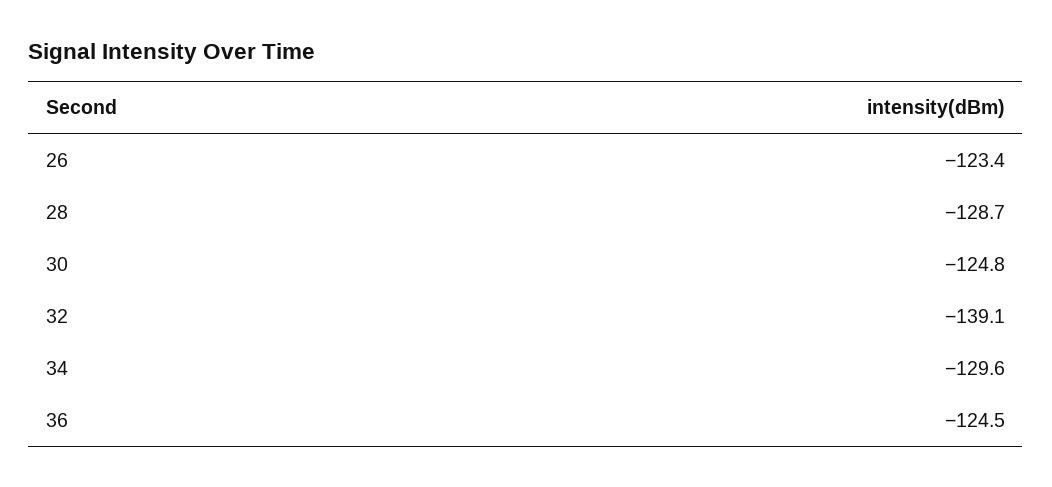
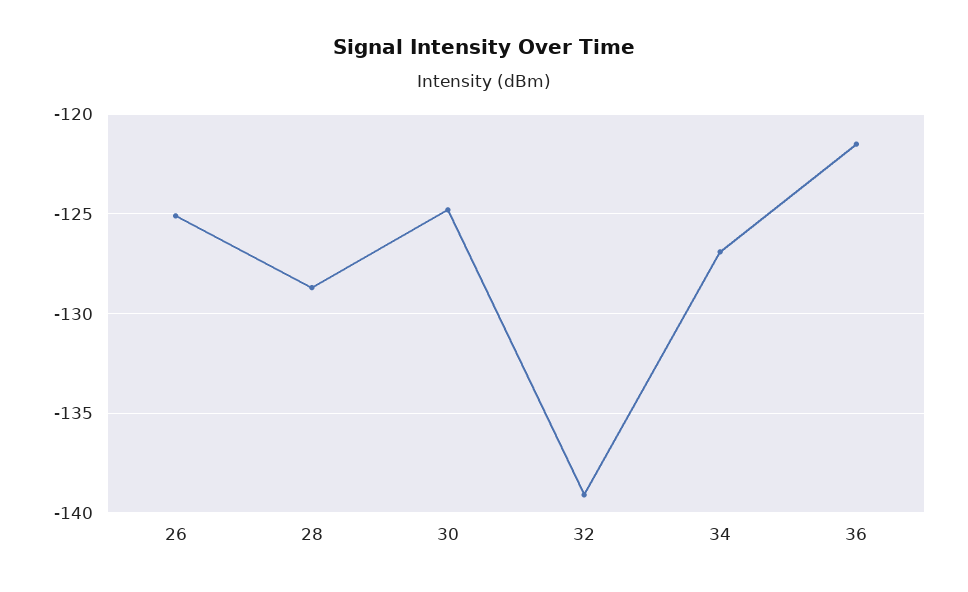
26: -123.4 -> -125
34: -129.6 -> -127
36: -124.5 -> -121.5

